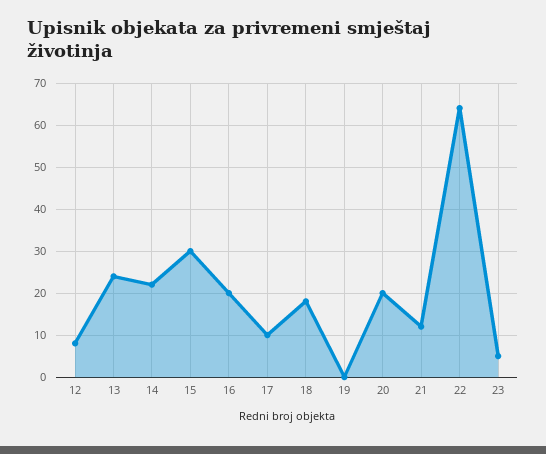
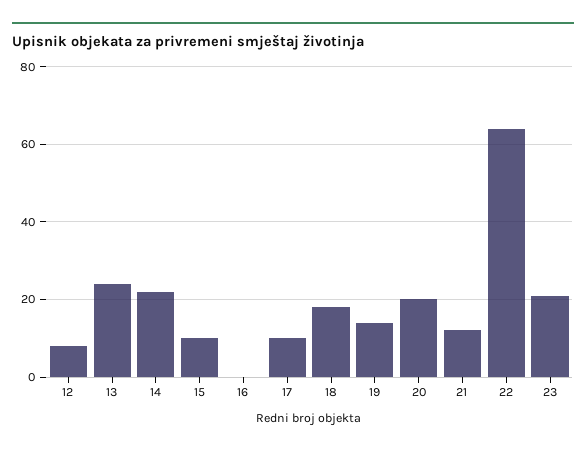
15: 30 -> 10
16: 20 -> 0
19: 0 -> 15
23: 5 -> 20

